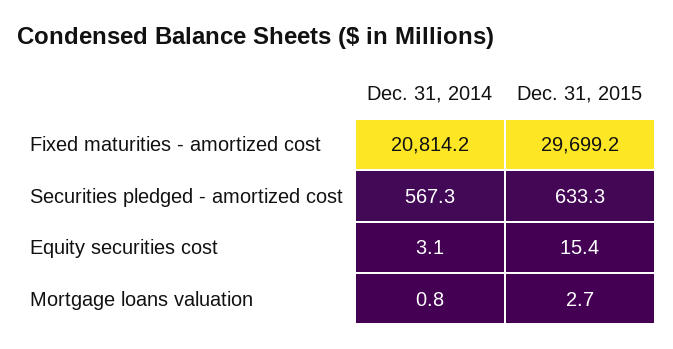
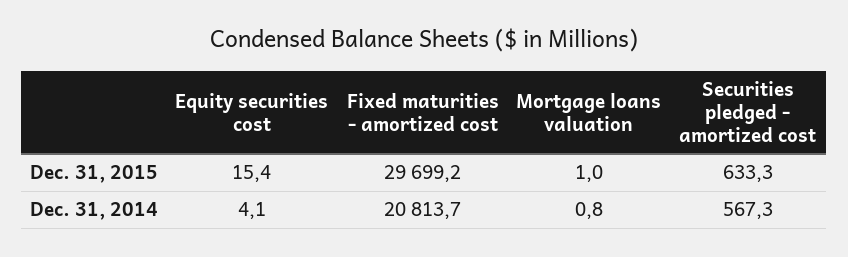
Dec. 31, 2014, Fixed maturities - amortized cost: 20814.2 -> 20813.7
Dec. 31, 2014, Equity securities cost: 3.1 -> 4.1
Dec. 31, 2015, Mortgage loans valuation: 2.7 -> 1

